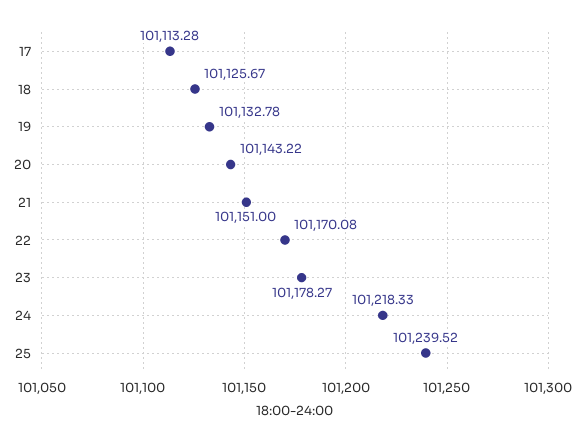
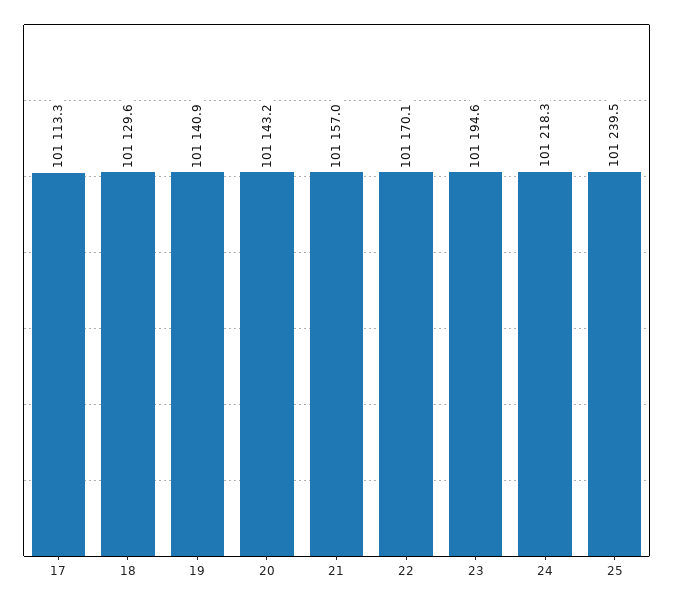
18: 101125.67 -> 101129.6
19: 101132.78 -> 101140.9
21: 101151 -> 101157
23: 101178.27 -> 101194.6

